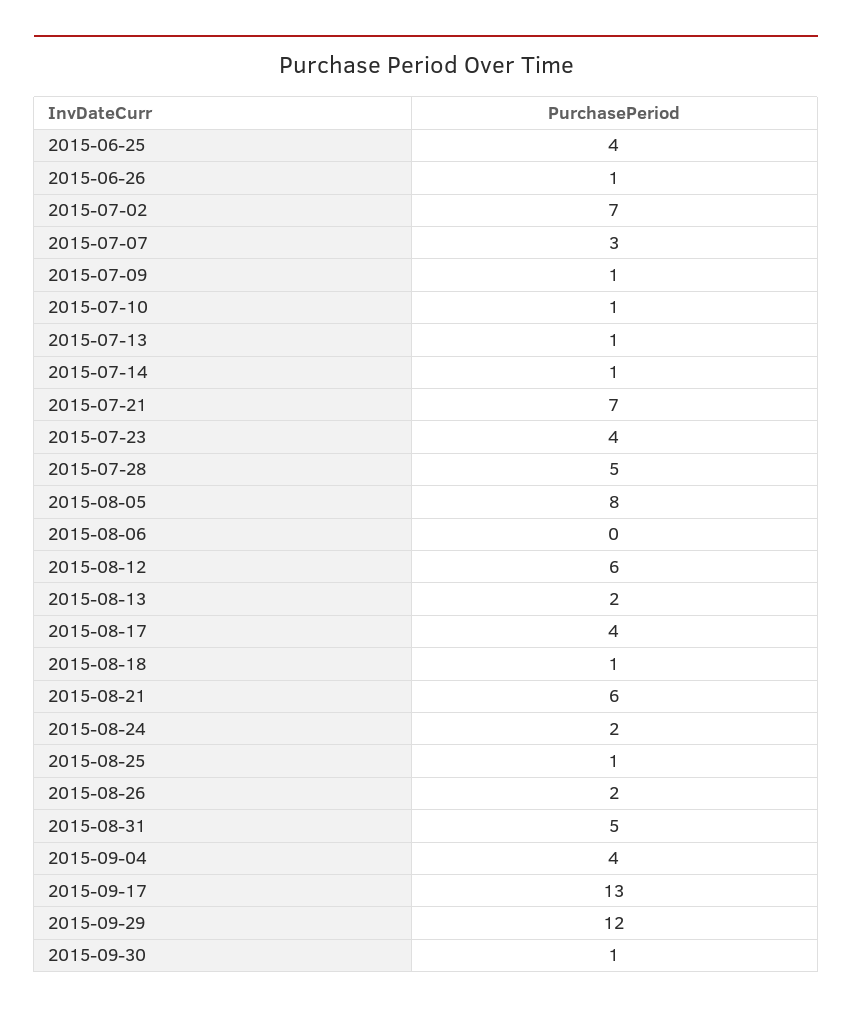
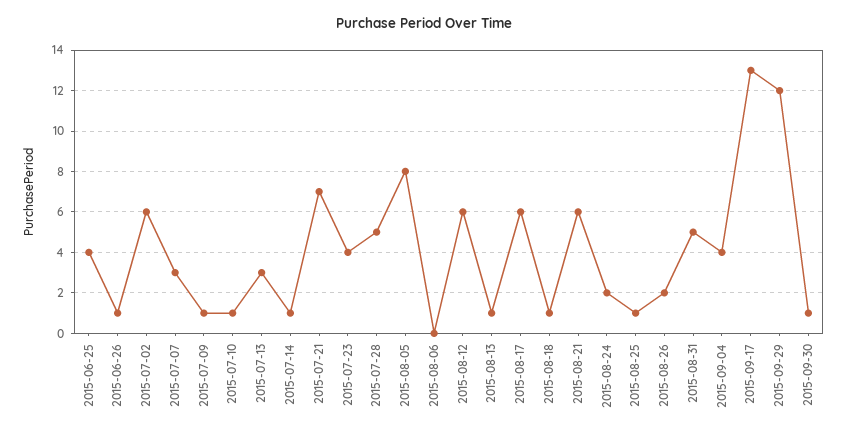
2015-07-02: 7 -> 6
2015-07-13: 1 -> 3
2015-08-13: 2 -> 1
2015-08-17: 4 -> 6

